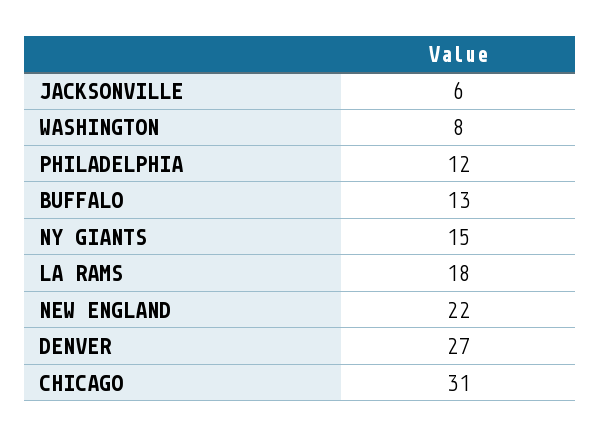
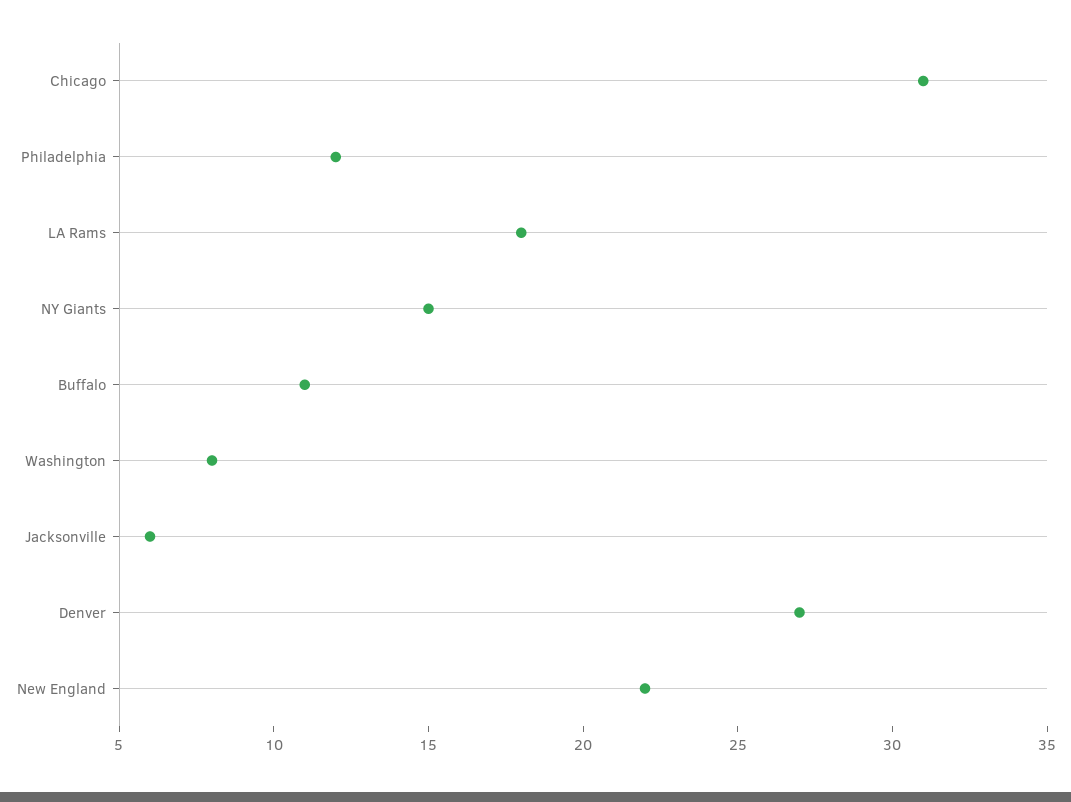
BUFFALO: 13 -> 11

